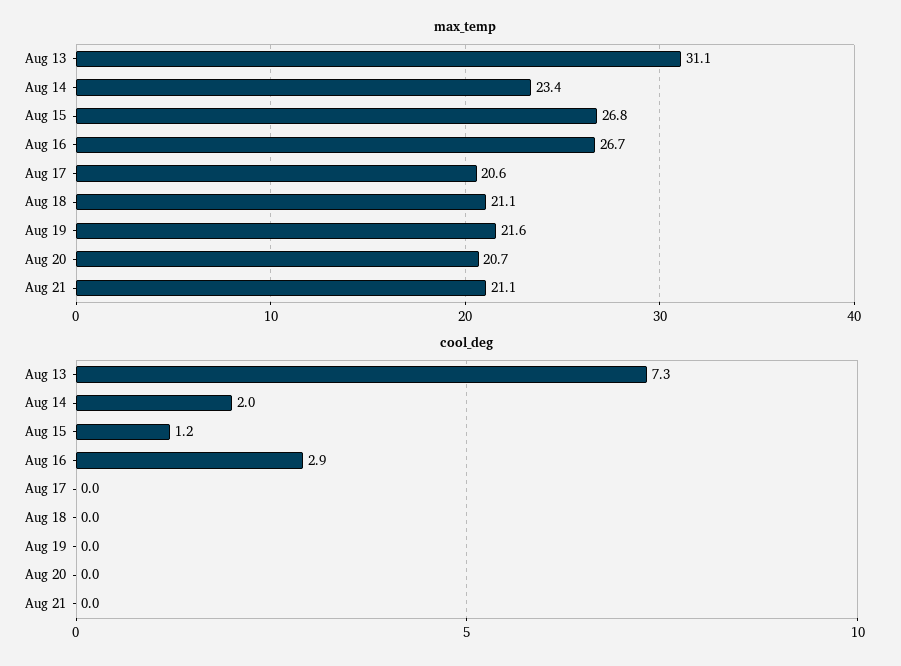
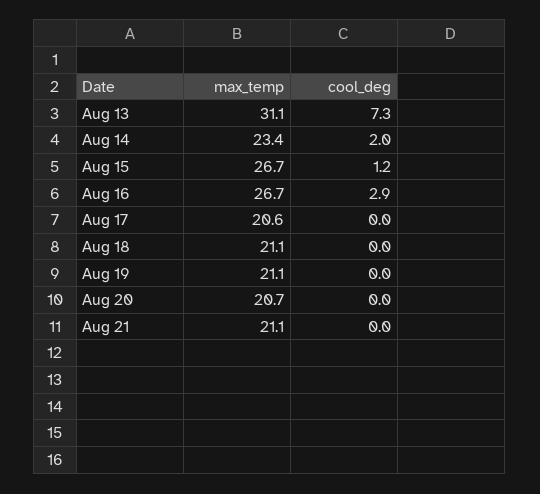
max_temp, Aug 15: 26.8 -> 26.7
max_temp, Aug 19: 21.6 -> 21.1

